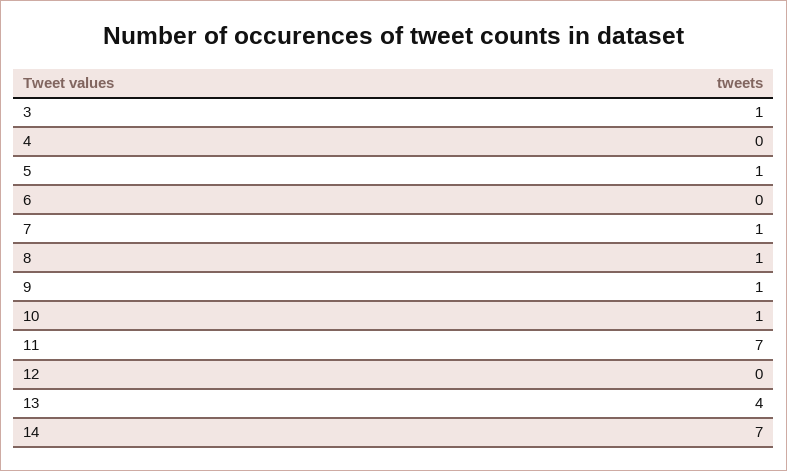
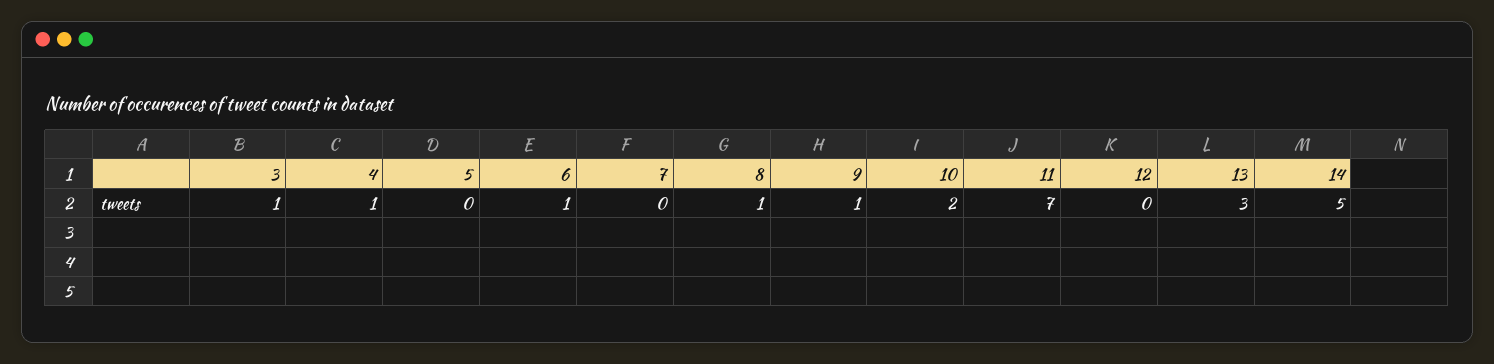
4: 0 -> 1
5: 1 -> 0
6: 0 -> 1
7: 1 -> 0
10: 1 -> 2
13: 4 -> 3
14: 7 -> 5

